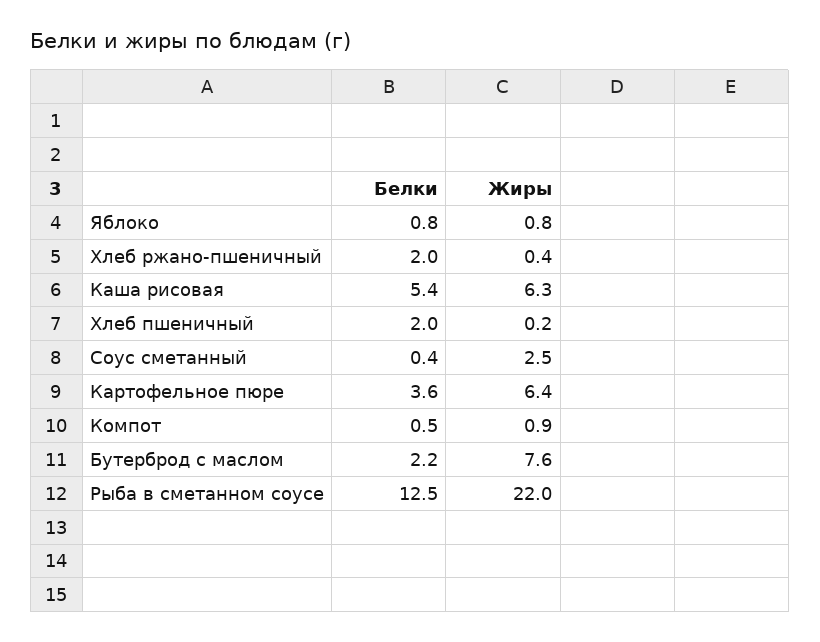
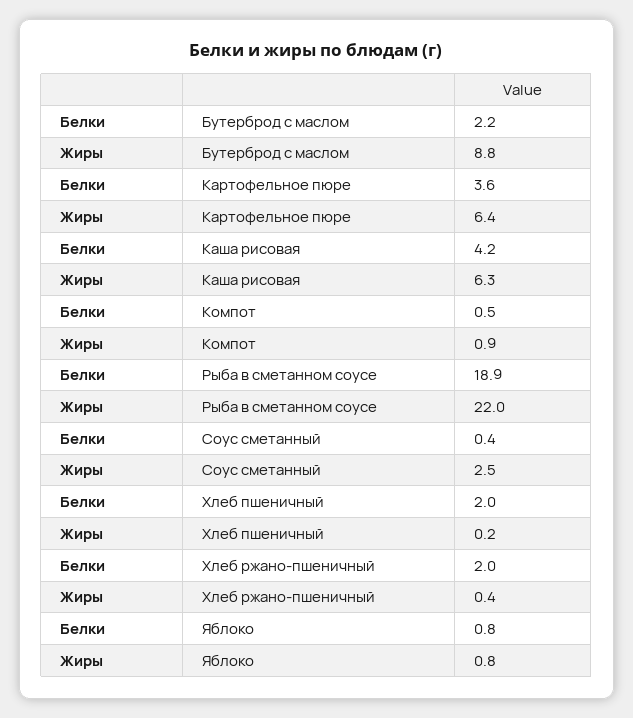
Белки, Каша рисовая: 5.4 -> 4.2
Жиры, Бутерброд с маслом: 7.6 -> 8.8
Белки, Рыба в сметанном соусе: 12.5 -> 18.9

